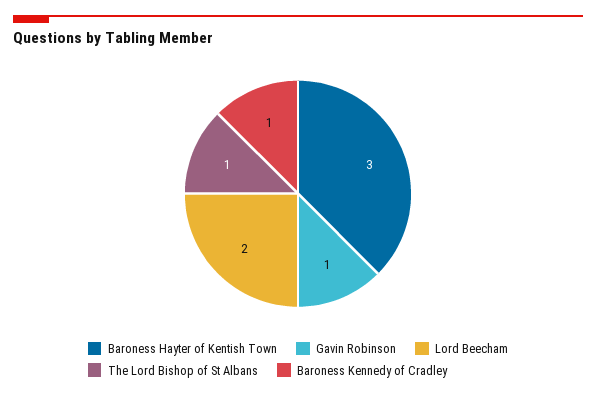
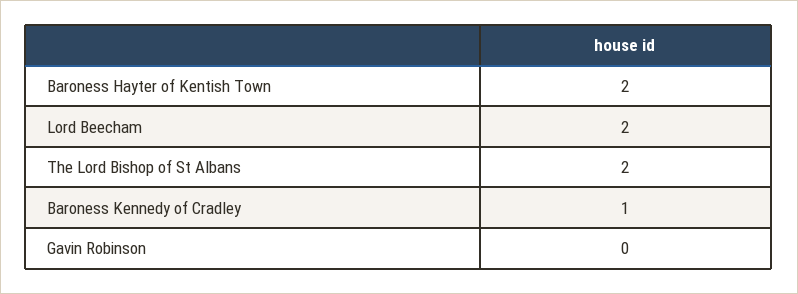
Baroness Hayter of Kentish Town: 3 -> 2
Gavin Robinson: 1 -> 0
The Lord Bishop of St Albans: 1 -> 2

